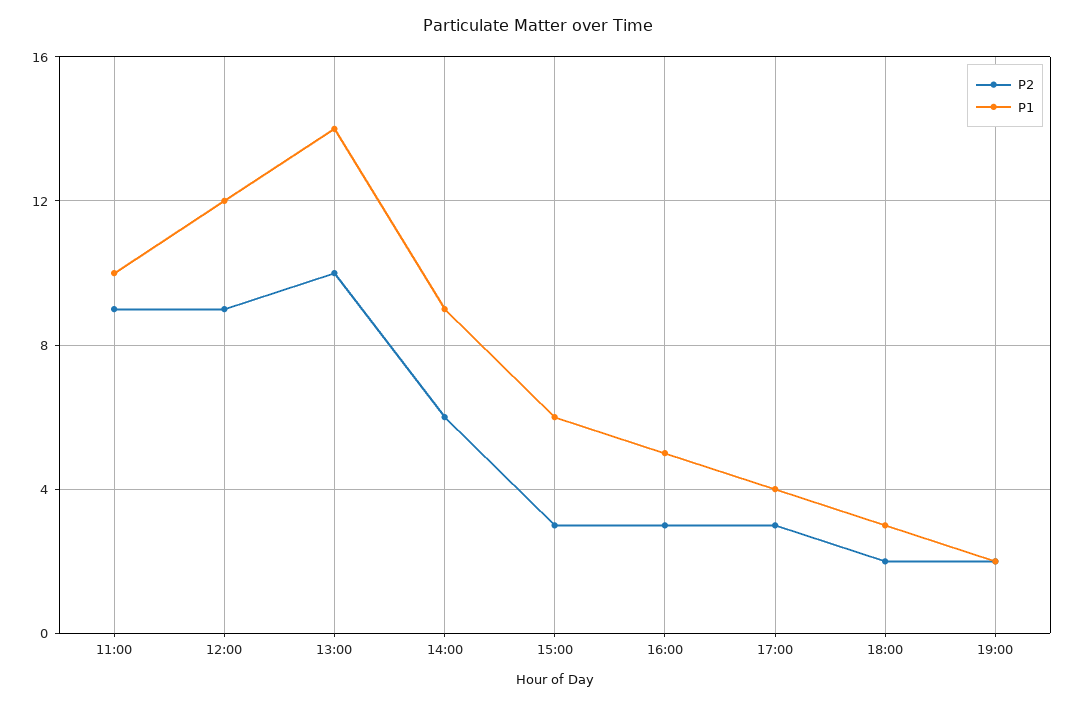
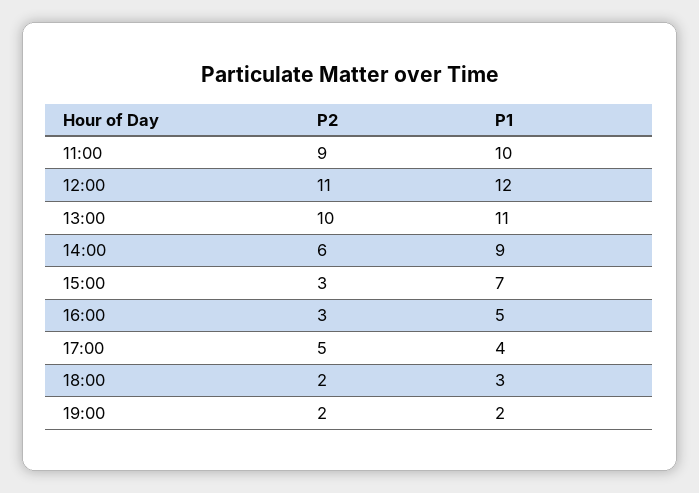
P2, 12:00: 9 -> 11
P1, 13:00: 14 -> 11
P1, 15:00: 6 -> 7
P2, 17:00: 3 -> 5

